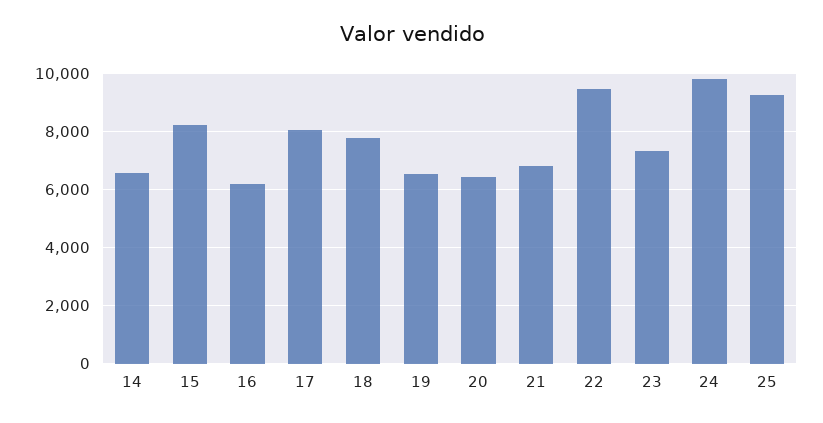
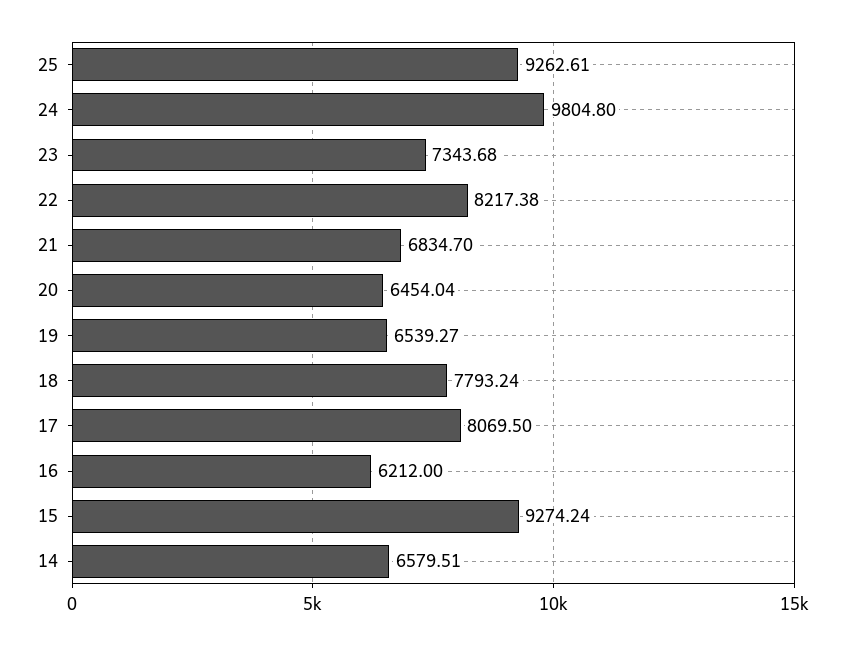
15: 8250 -> 9274.24
22: 9500 -> 8217.38

